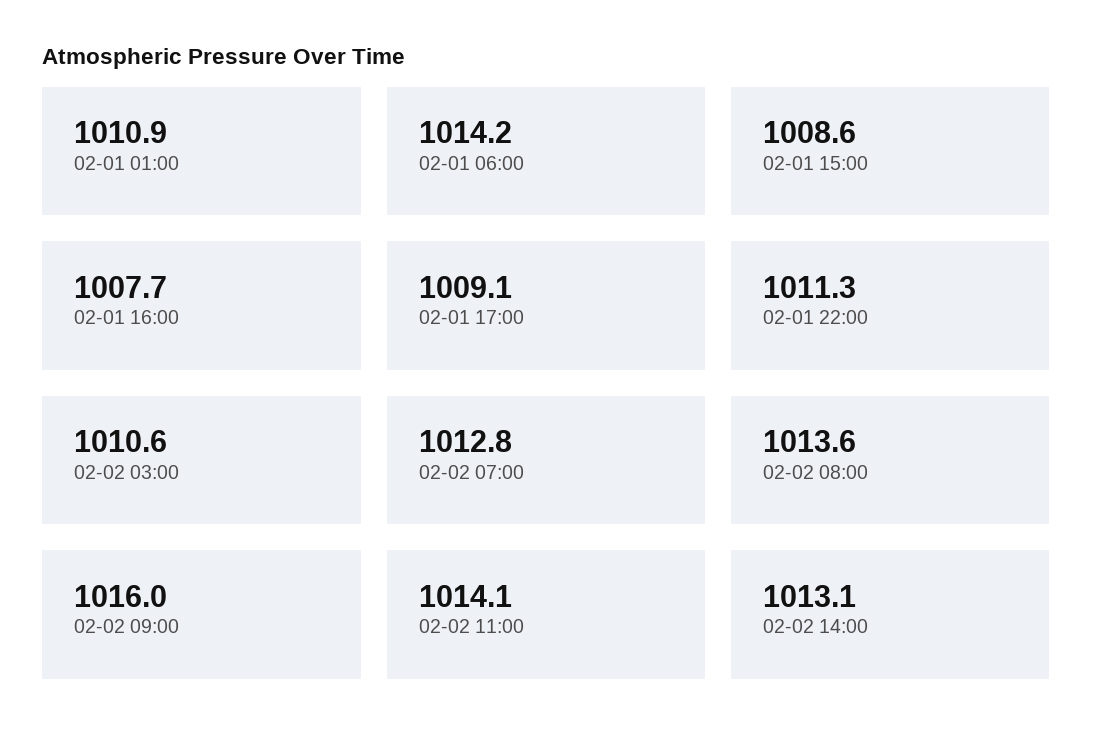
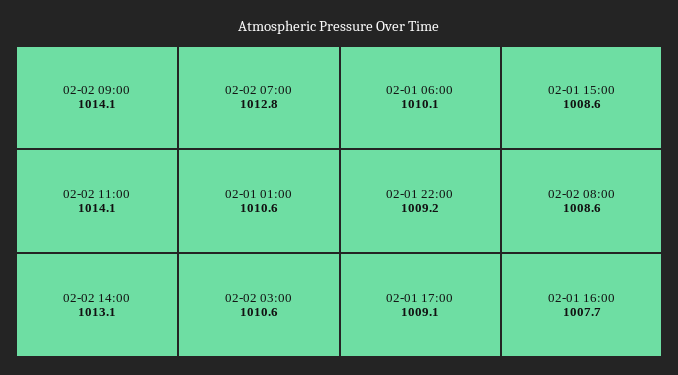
02-01 01:00: 1010.9 -> 1010.6
02-01 06:00: 1014.2 -> 1010.1
02-01 22:00: 1011.3 -> 1009.2
02-02 08:00: 1013.6 -> 1008.6
02-02 09:00: 1016 -> 1014.1

